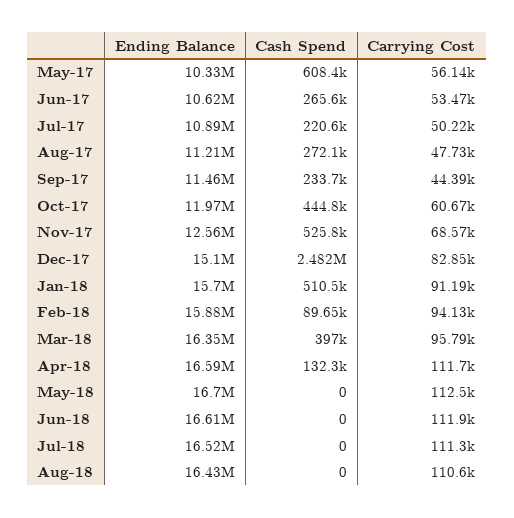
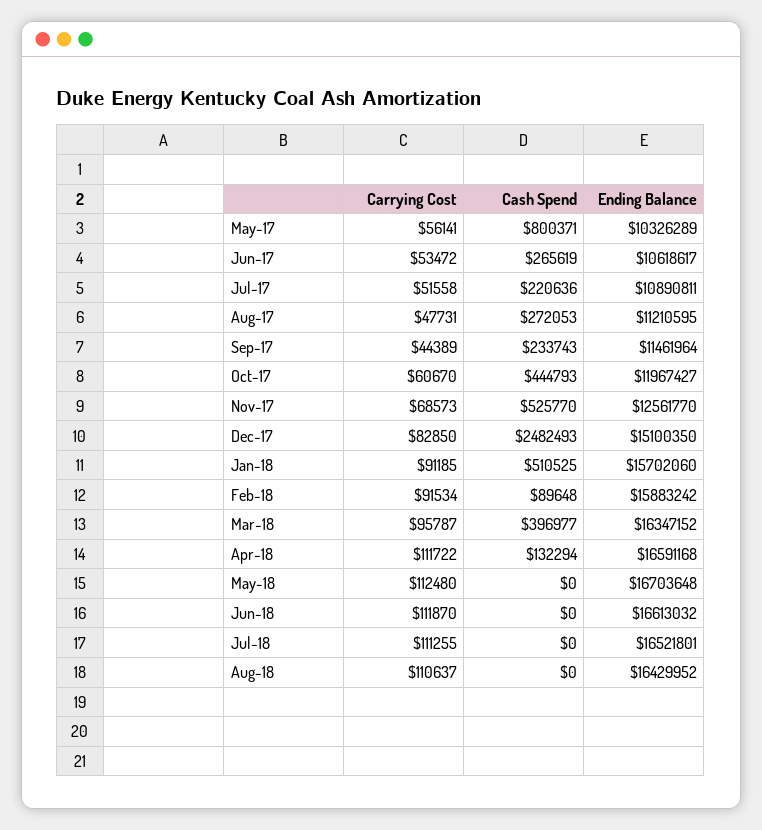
Cash Spend, May-17: 608400 -> 800371
Carrying Cost, Jul-17: 50220 -> 51558
Carrying Cost, Feb-18: 94130 -> 91534

